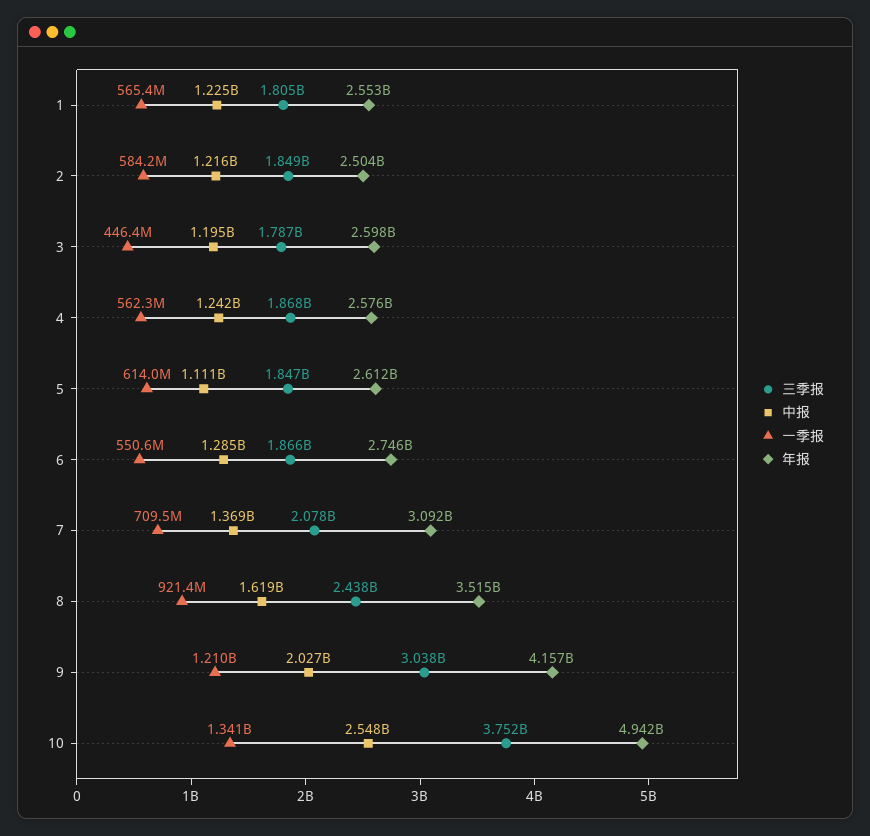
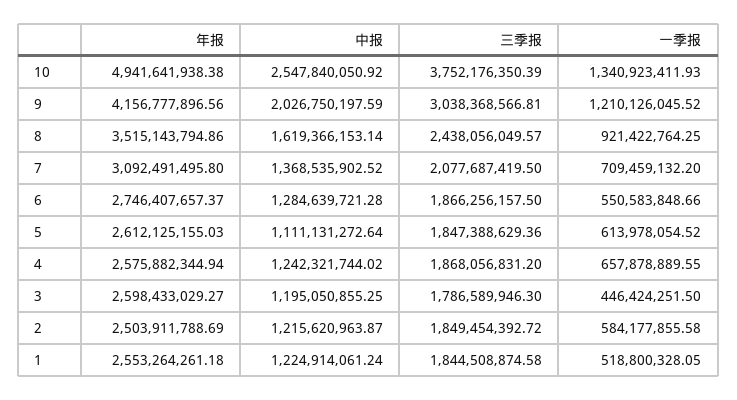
三季报, 1: 1805000000 -> 1844508874.58
一季报, 1: 565400000 -> 518800328.05
一季报, 4: 562300000 -> 657878889.55

